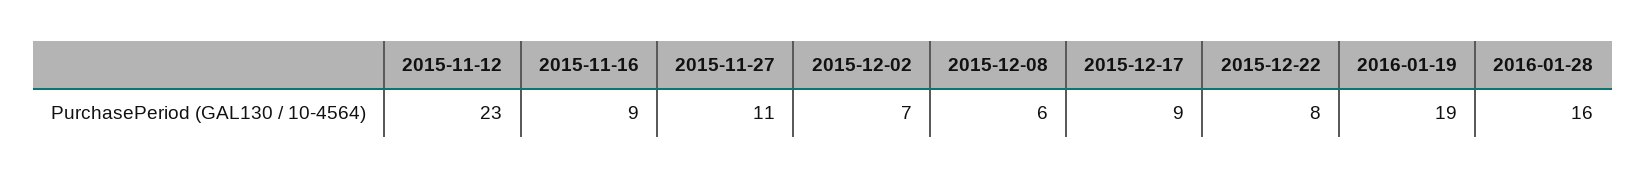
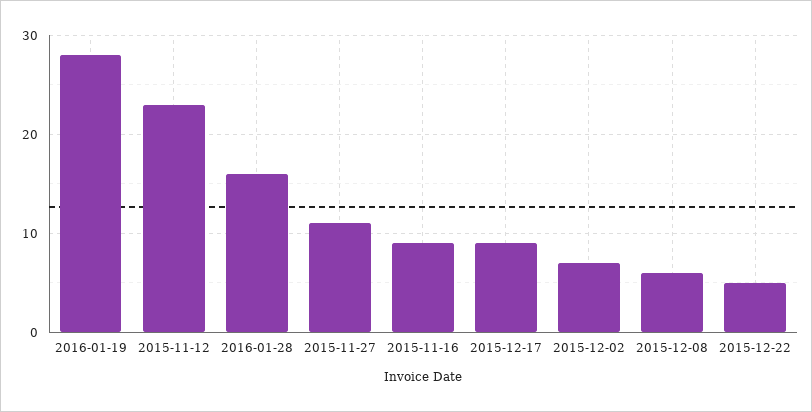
2015-12-22: 8 -> 5
2016-01-19: 19 -> 28

